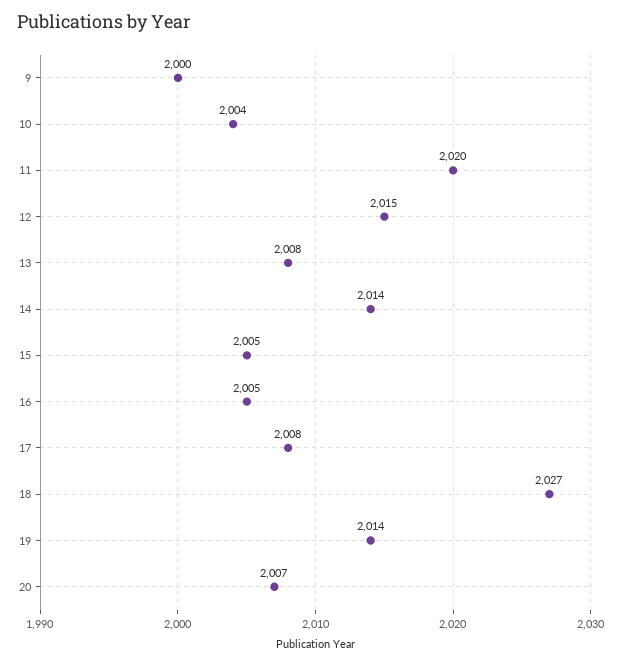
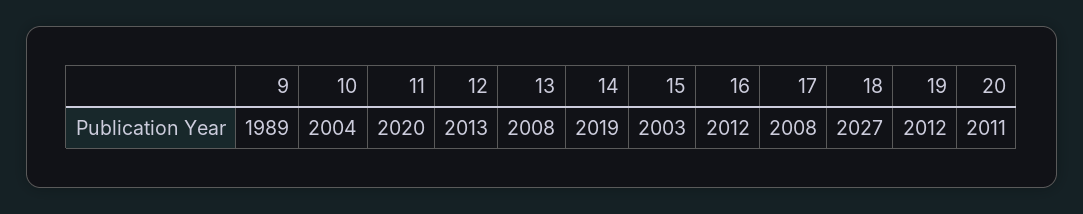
9: 2000 -> 1989
12: 2015 -> 2013
14: 2014 -> 2019
15: 2005 -> 2003
16: 2005 -> 2012
19: 2014 -> 2012
20: 2007 -> 2011

